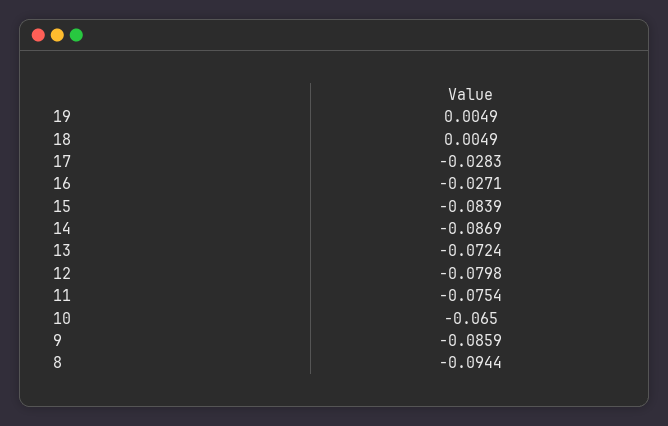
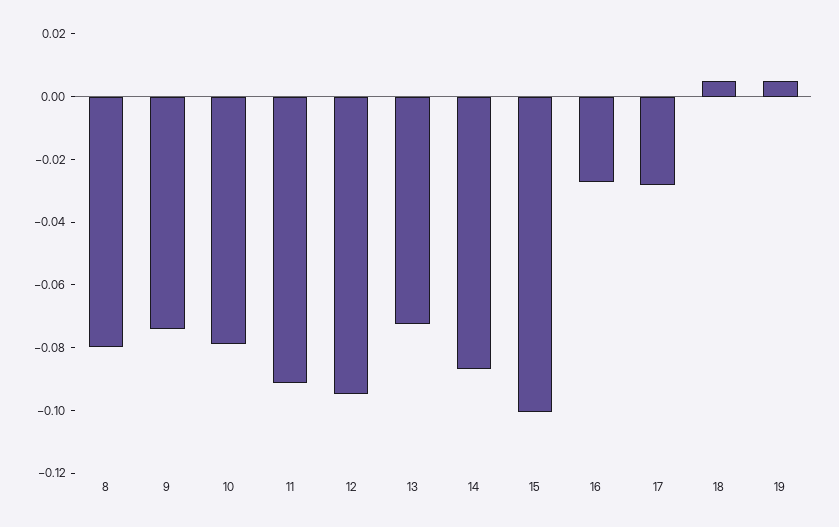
15: -0.0839 -> -0.1
12: -0.0798 -> -0.095
11: -0.0754 -> -0.09
10: -0.065 -> -0.08
9: -0.0859 -> -0.075
8: -0.0944 -> -0.08

